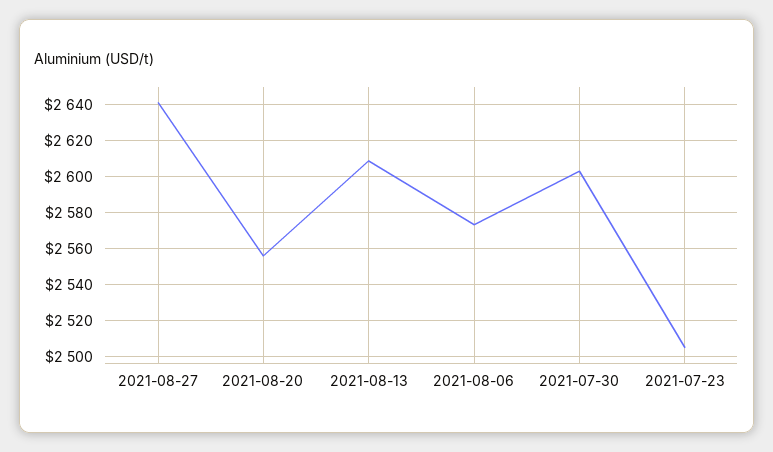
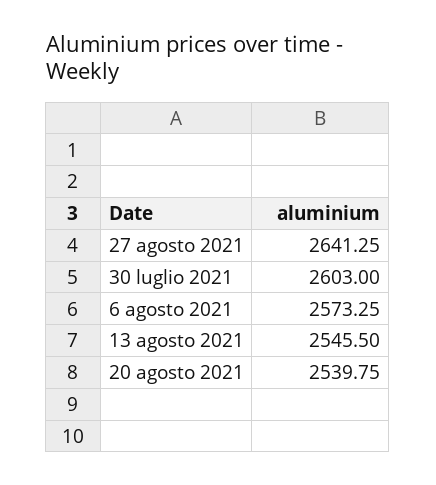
2021-08-20: 2555 -> 2539.75
2021-08-13: 2610 -> 2545.5
2021-07-23: 2505 -> none

